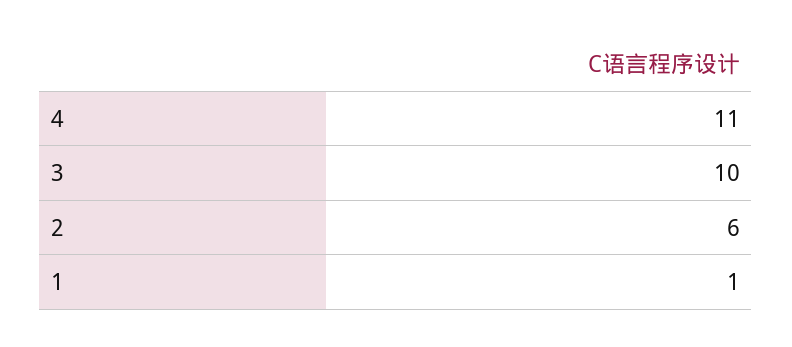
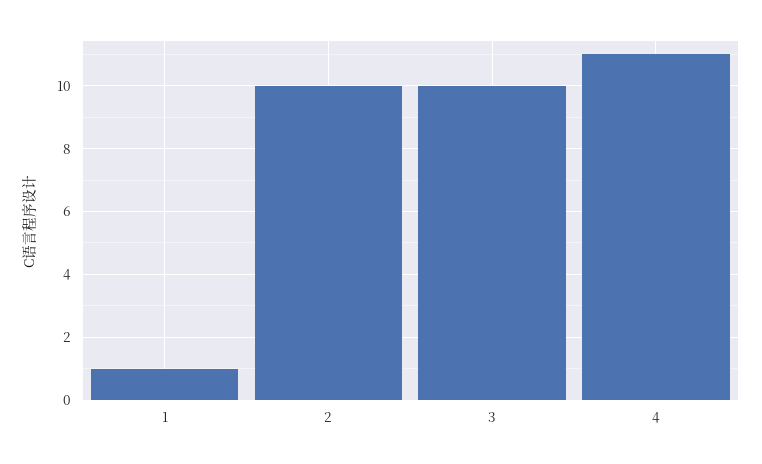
2: 6 -> 10

